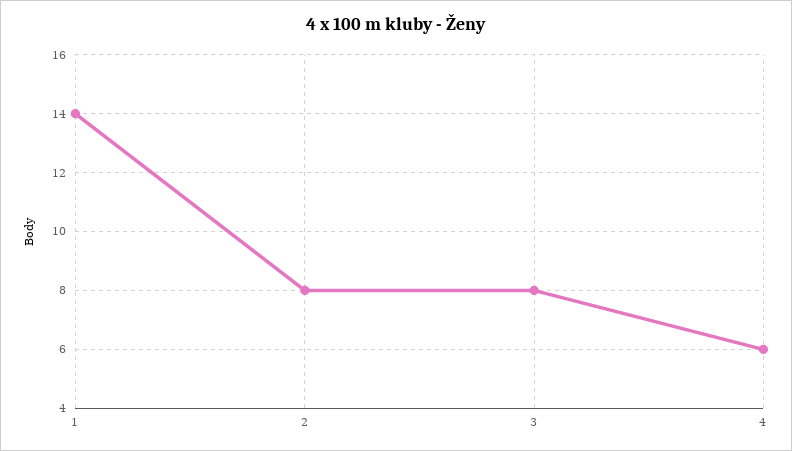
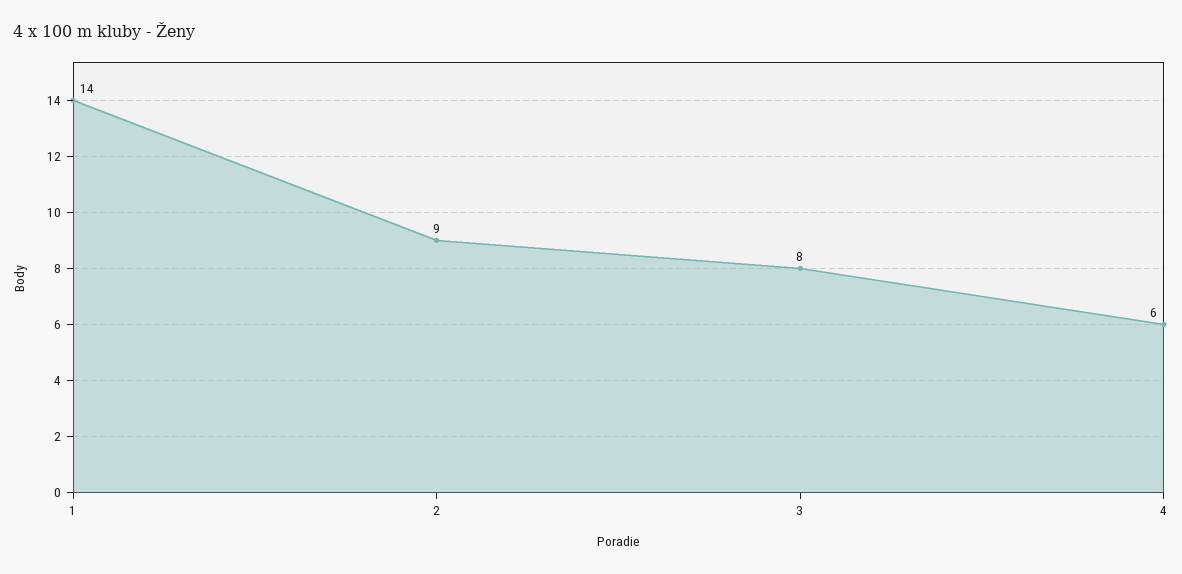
2: 8 -> 9

